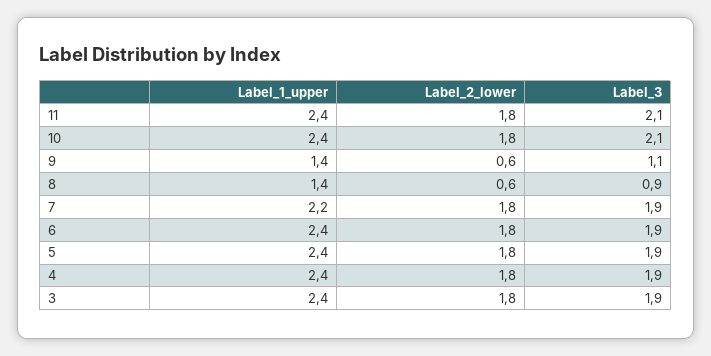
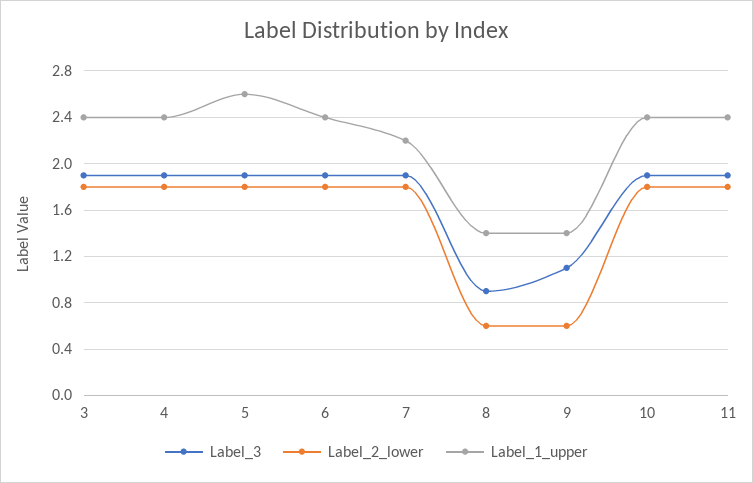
Label_3, 11: 2.1 -> 1.9
Label_3, 10: 2.1 -> 1.9
Label_1_upper, 5: 2.4 -> 2.6

